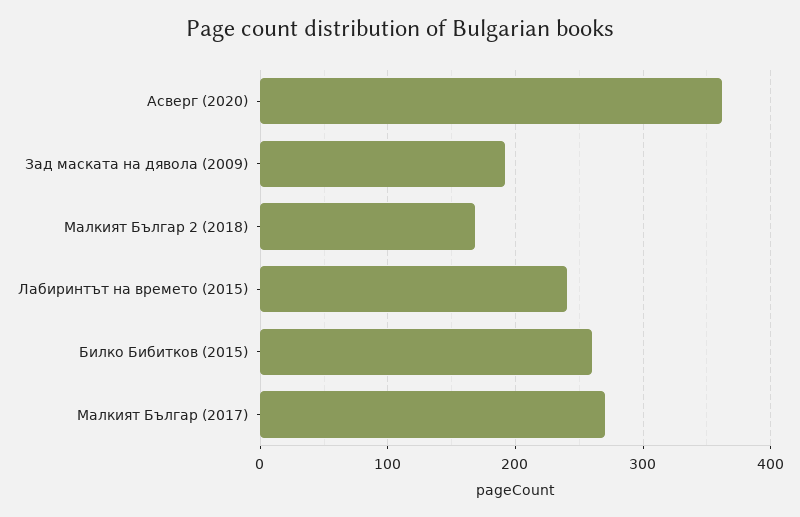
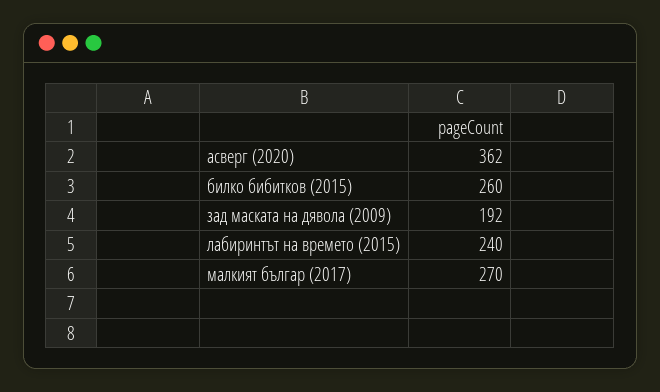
Малкият Българ 2 (2018): 170 -> none

